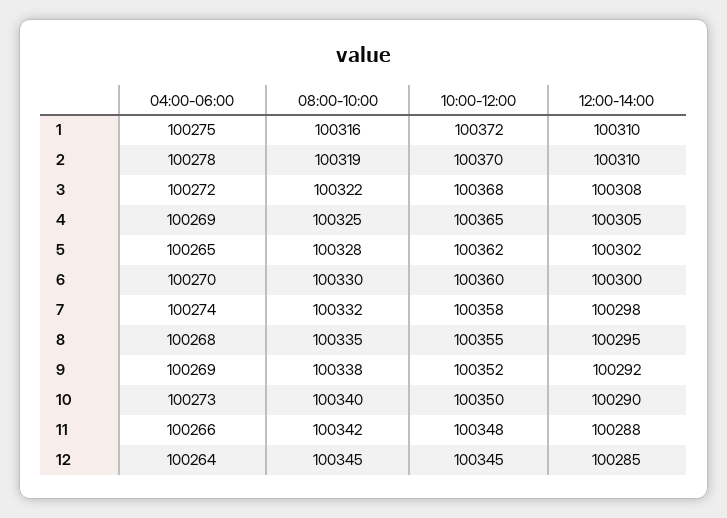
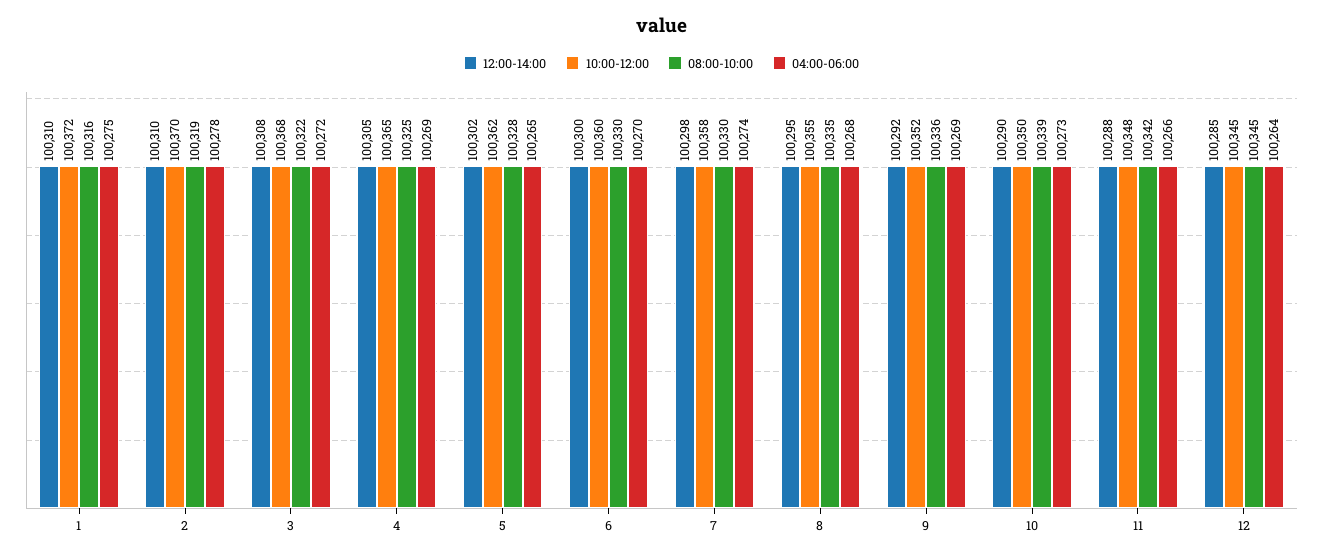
08:00-10:00, 7: 100332 -> 100330
08:00-10:00, 9: 100338 -> 100336
08:00-10:00, 10: 100340 -> 100339

